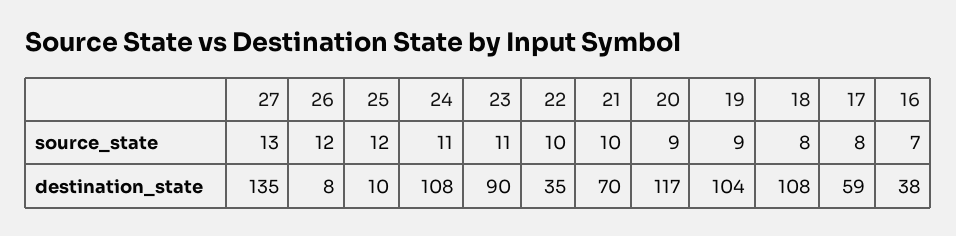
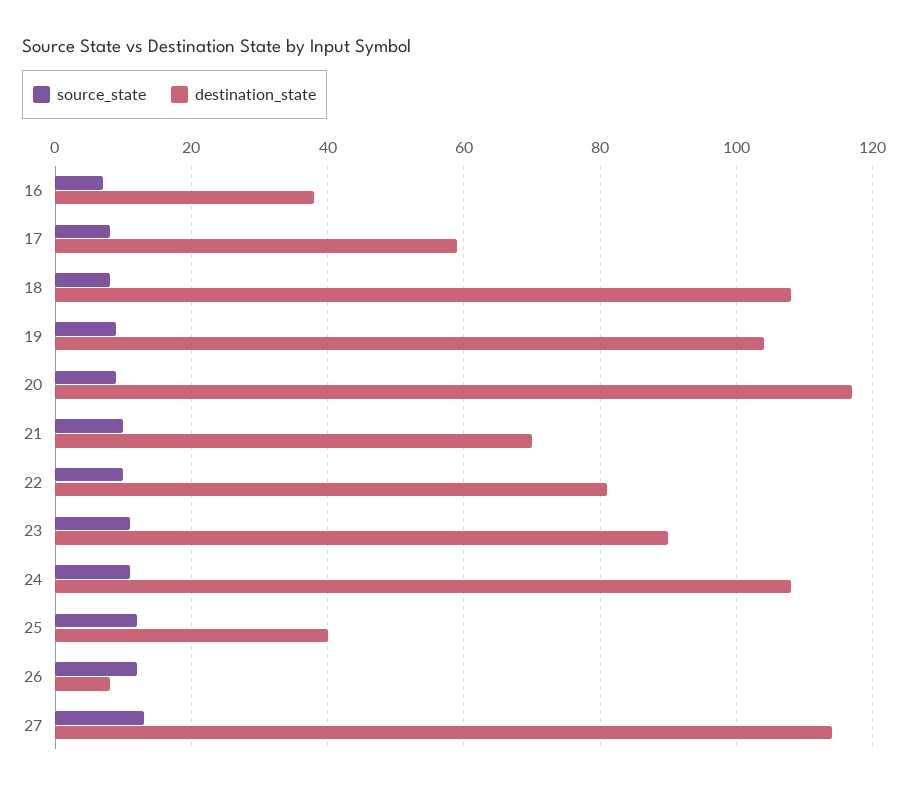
destination_state, 27: 135 -> 115
destination_state, 25: 10 -> 40
destination_state, 22: 35 -> 80

